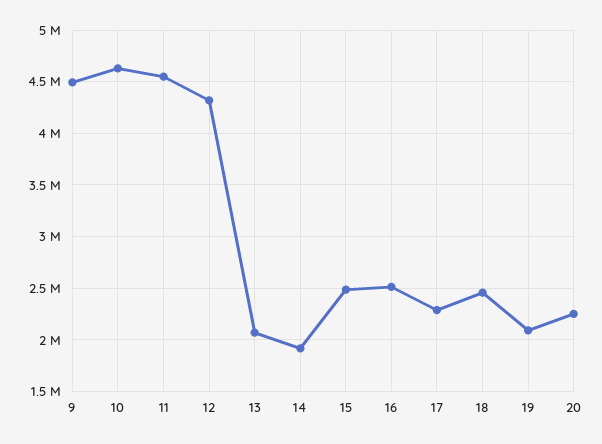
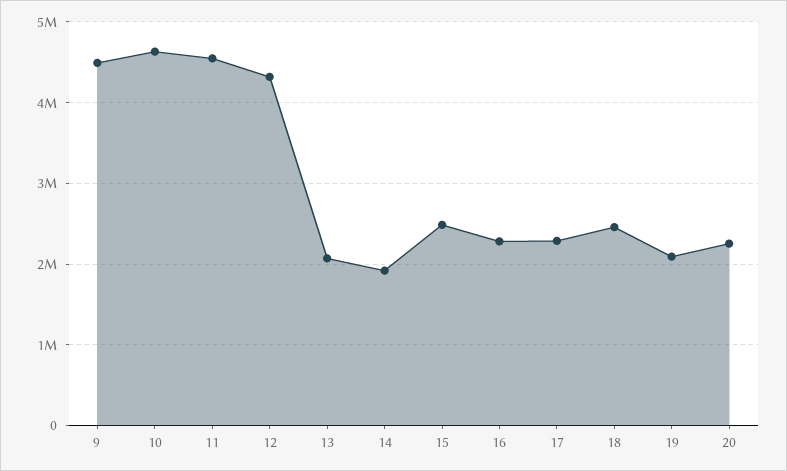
16: 2500000 -> 2300000

